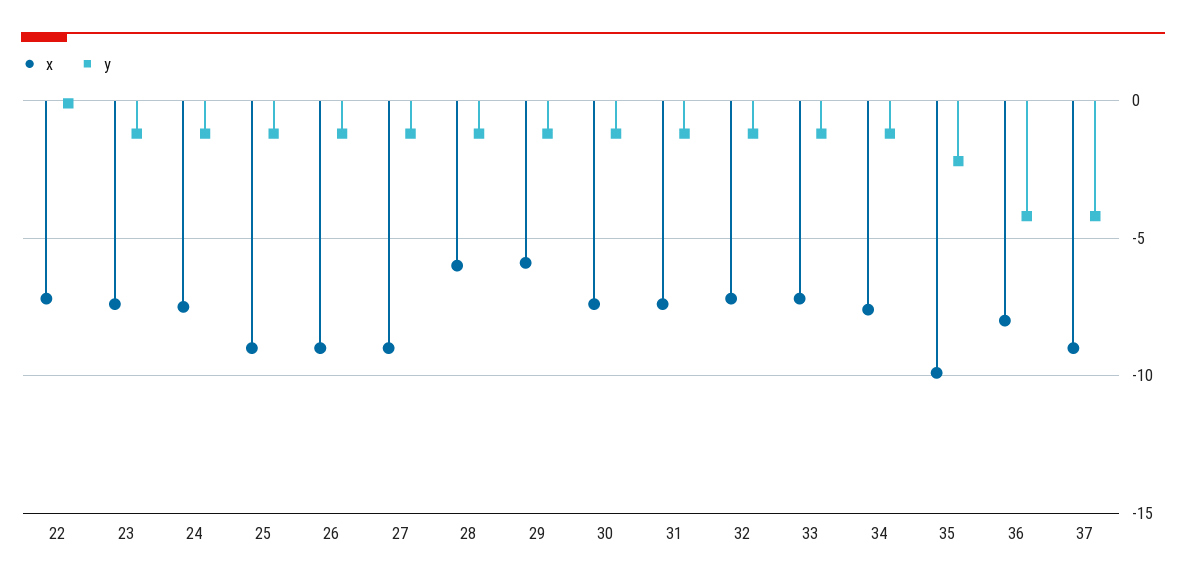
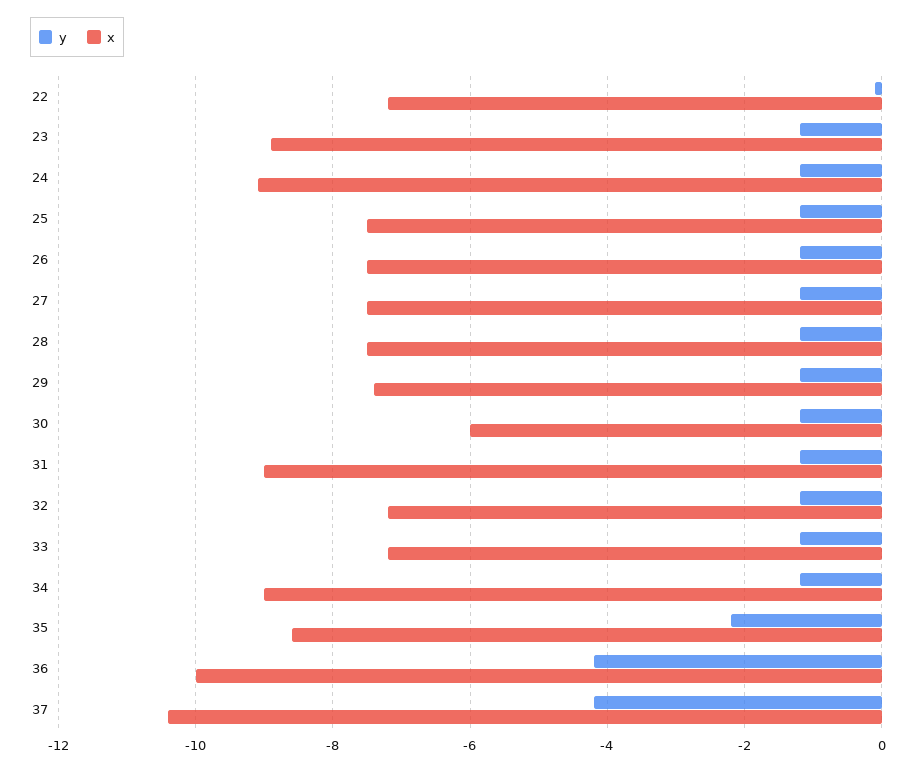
x, 23: -7.5 -> -9
x, 24: -7.5 -> -9
x, 25: -9 -> -7.5
x, 26: -9 -> -7.5
x, 27: -9 -> -7.5
x, 28: -6 -> -7.5
x, 29: -6 -> -7.5
x, 30: -7.5 -> -6
x, 31: -7.5 -> -9
x, 34: -7.5 -> -9
x, 35: -10 -> -8.5
x, 36: -8 -> -10
x, 37: -9 -> -10.5

